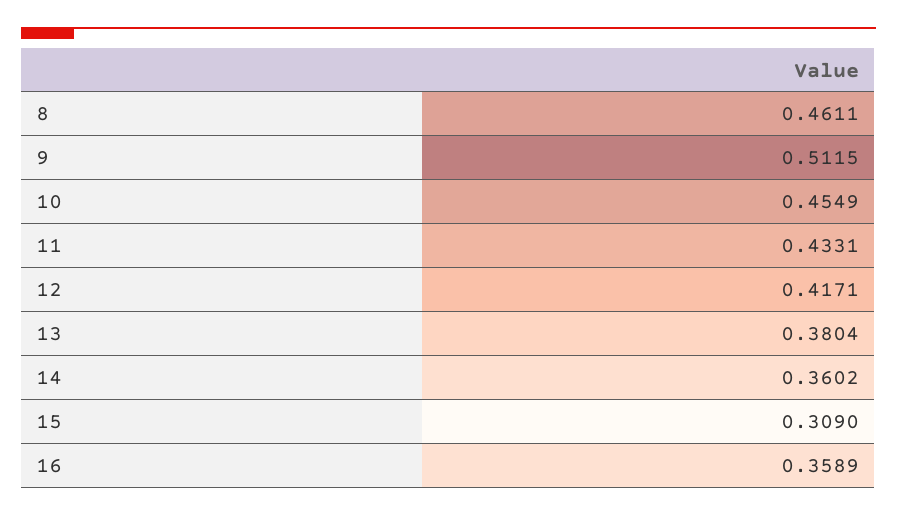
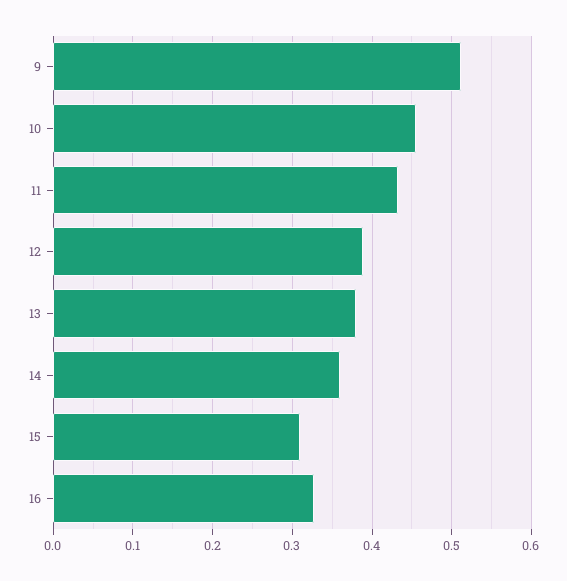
8: 0.4611 -> none
12: 0.4171 -> 0.39
16: 0.3589 -> 0.33

